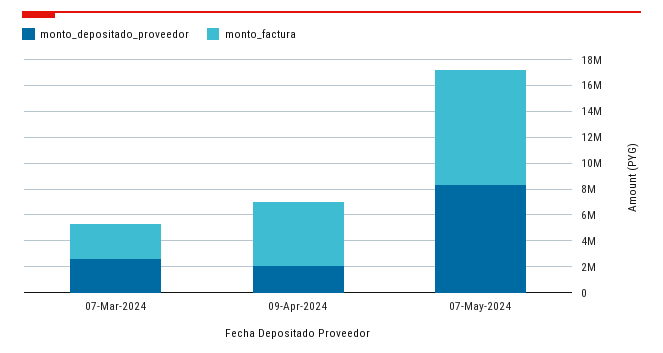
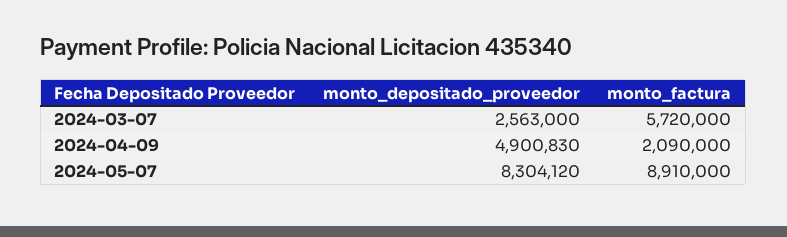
monto_factura, 07-Mar-2024: 3000000 -> 5720000
monto_depositado_proveedor, 09-Apr-2024: 2000000 -> 4900830
monto_factura, 09-Apr-2024: 5000000 -> 2090000

